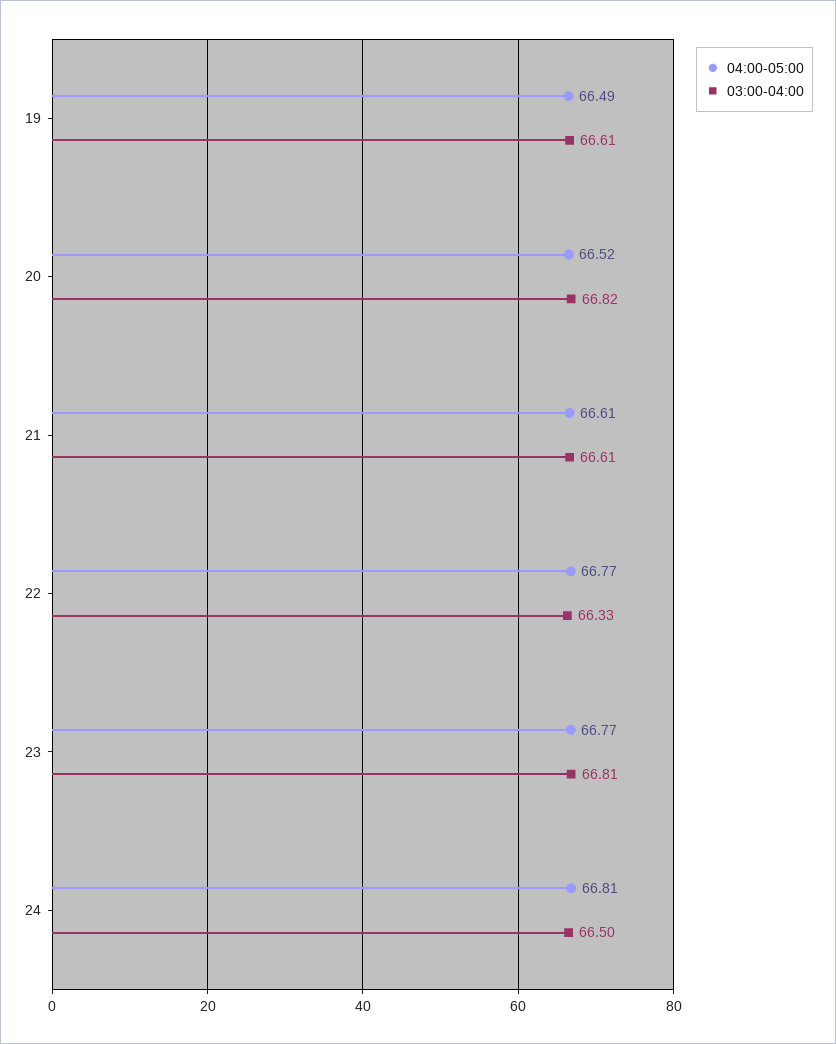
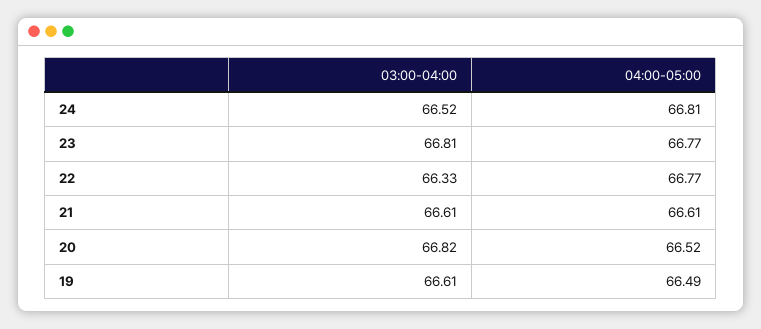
03:00-04:00, 24: 66.5 -> 66.52

